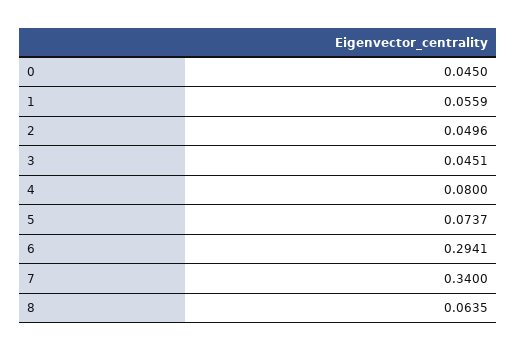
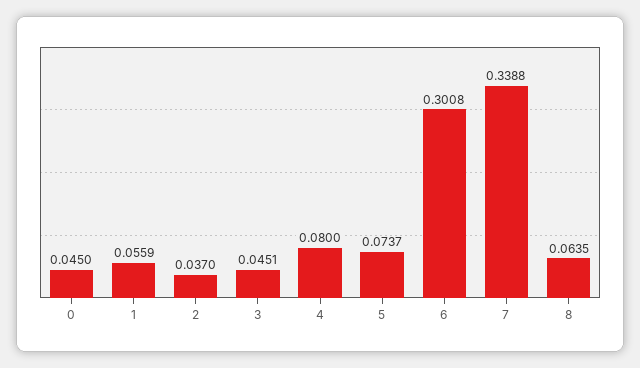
2: 0.0496 -> 0.037
6: 0.2941 -> 0.3008
7: 0.34 -> 0.3388

